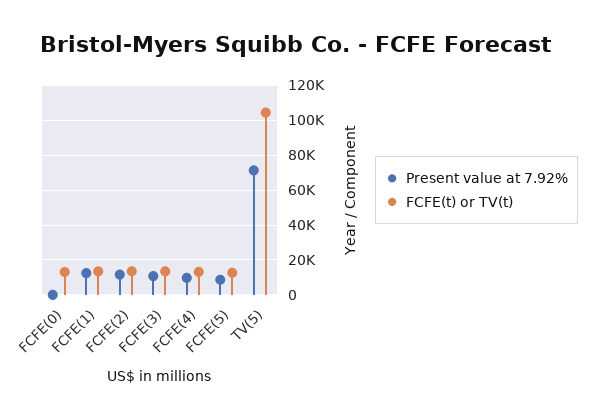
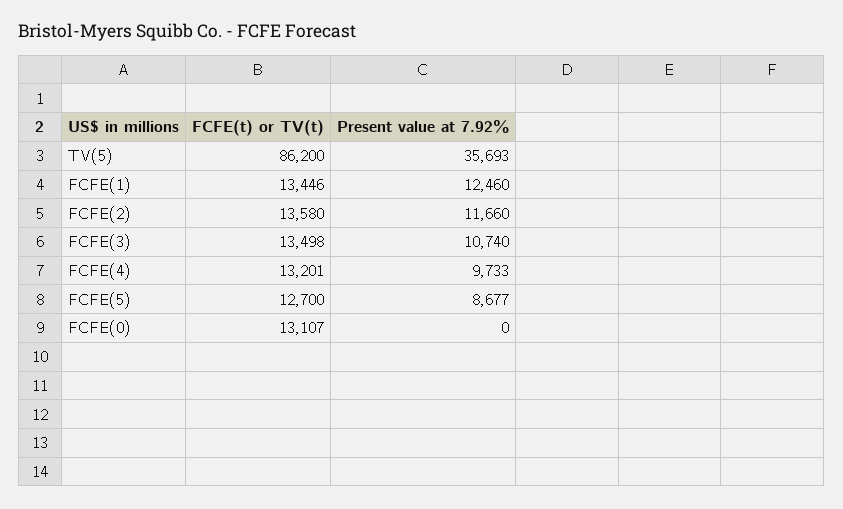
Present value at 7.92%, TV(5): 70000 -> 35693
FCFE(t) or TV(t), TV(5): 105000 -> 86200

